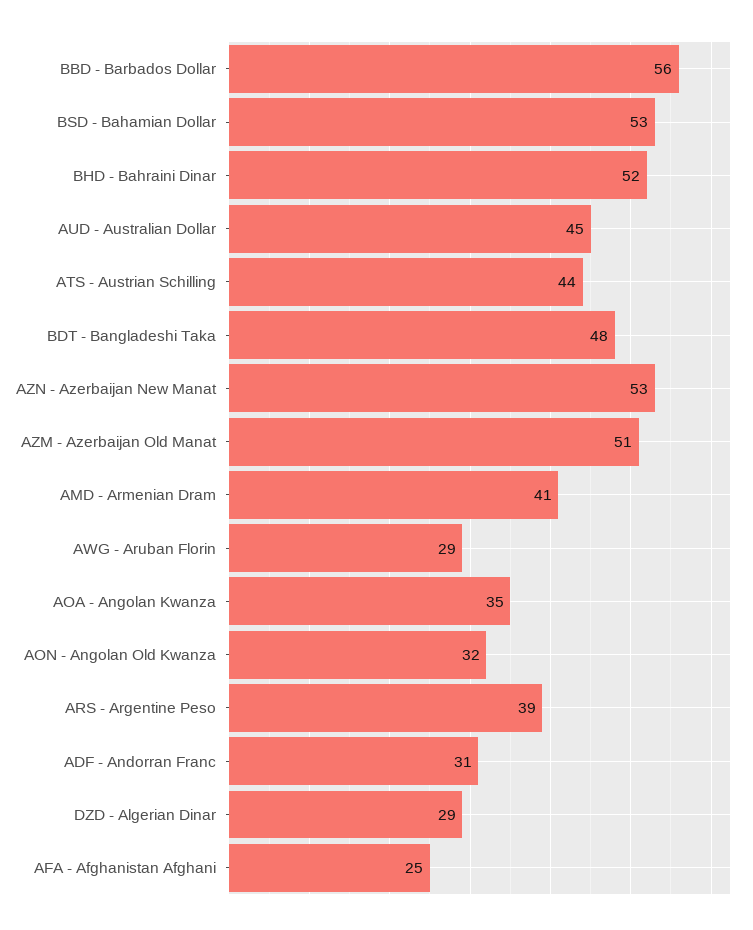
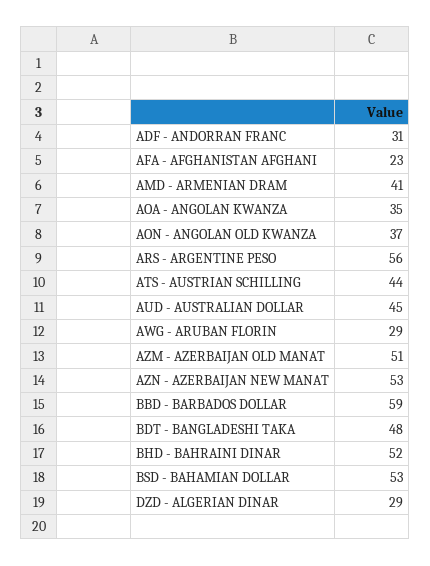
BBD - Barbados Dollar: 56 -> 59
AON - Angolan Old Kwanza: 32 -> 37
ARS - Argentine Peso: 39 -> 56
AFA - Afghanistan Afghani: 25 -> 23

